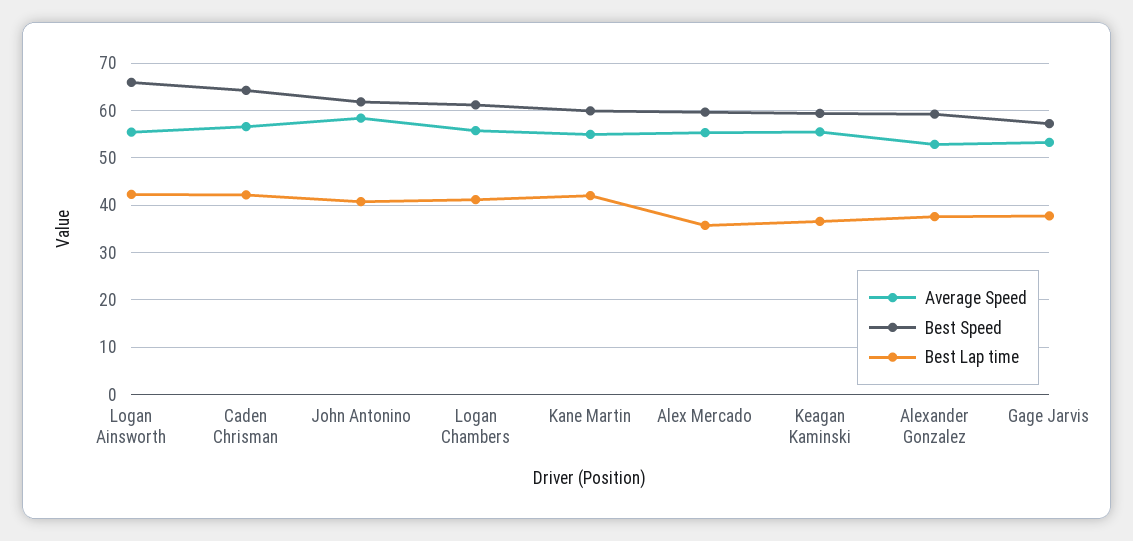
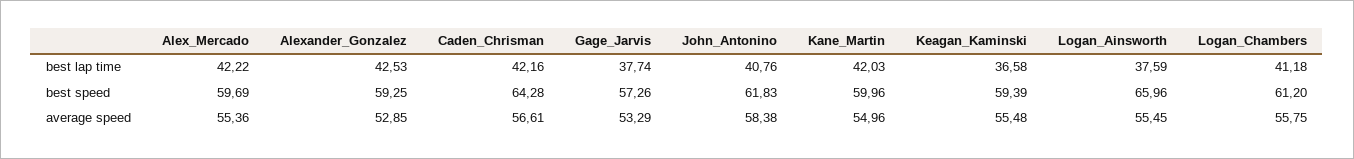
Best Lap time, Logan Ainsworth: 42 -> 37.59
Best Lap time, Alex Mercado: 36 -> 42.22
Best Lap time, Alexander Gonzalez: 38 -> 42.53

